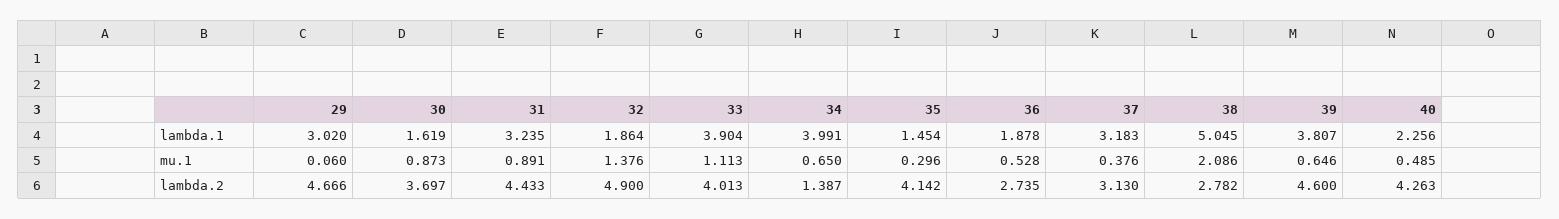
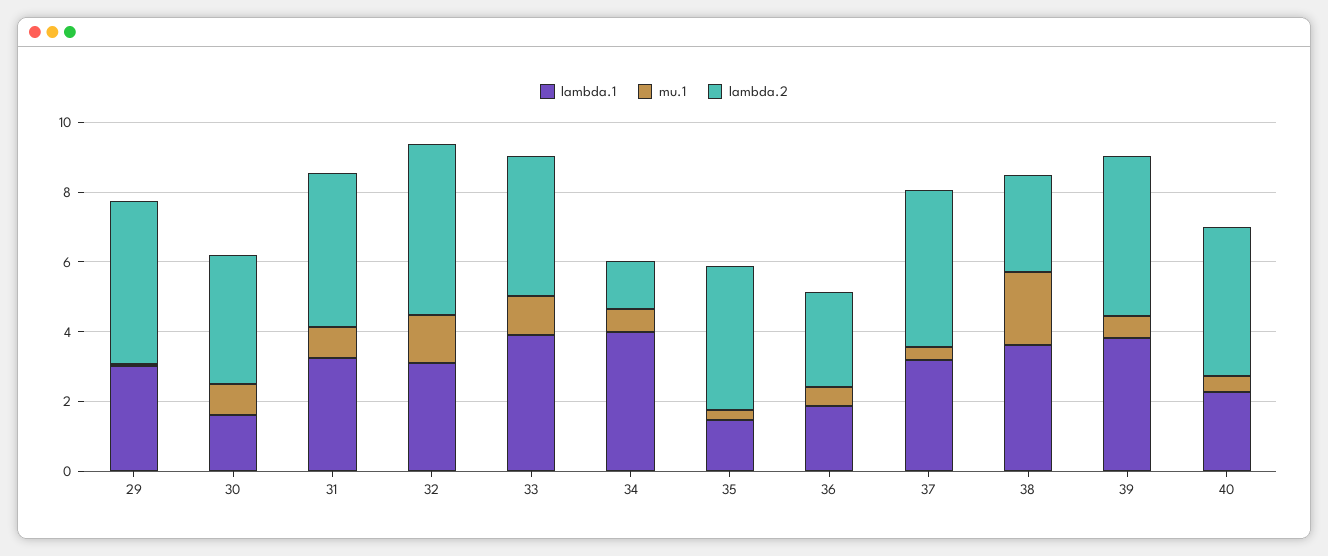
lambda.1, 32: 1.864 -> 3
lambda.1, 38: 5.045 -> 3.5
lambda.2, 37: 3.13 -> 4.5

